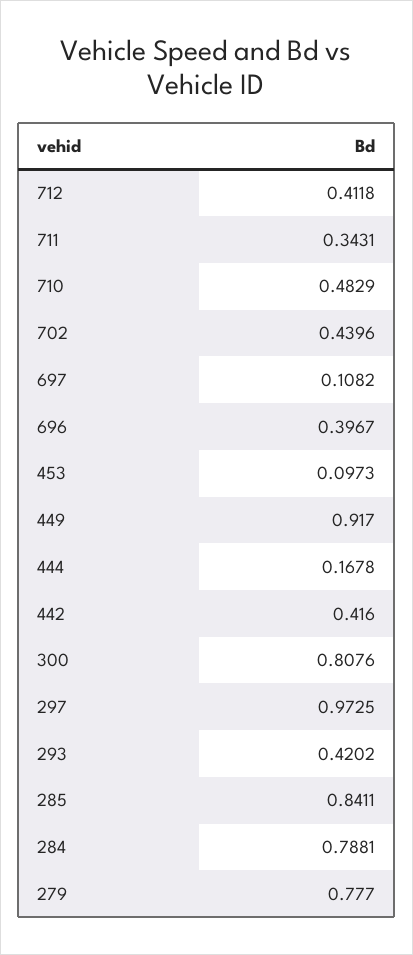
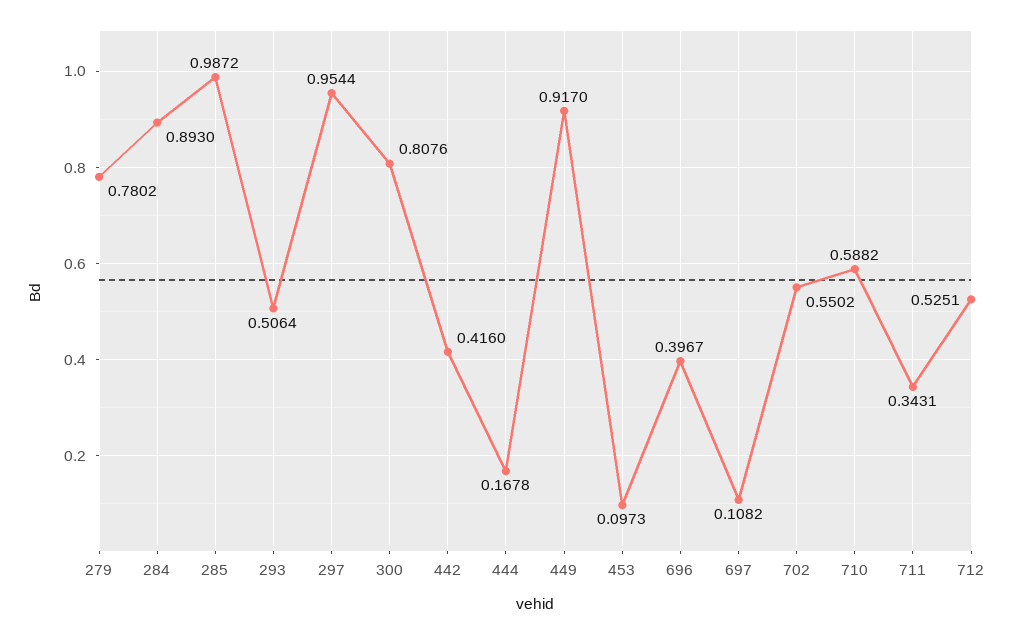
712: 0.4118 -> 0.5251
710: 0.4829 -> 0.5882
702: 0.4396 -> 0.5502
297: 0.9725 -> 0.9544
293: 0.4202 -> 0.5064
285: 0.8411 -> 0.9872
284: 0.7881 -> 0.893
279: 0.777 -> 0.7802

